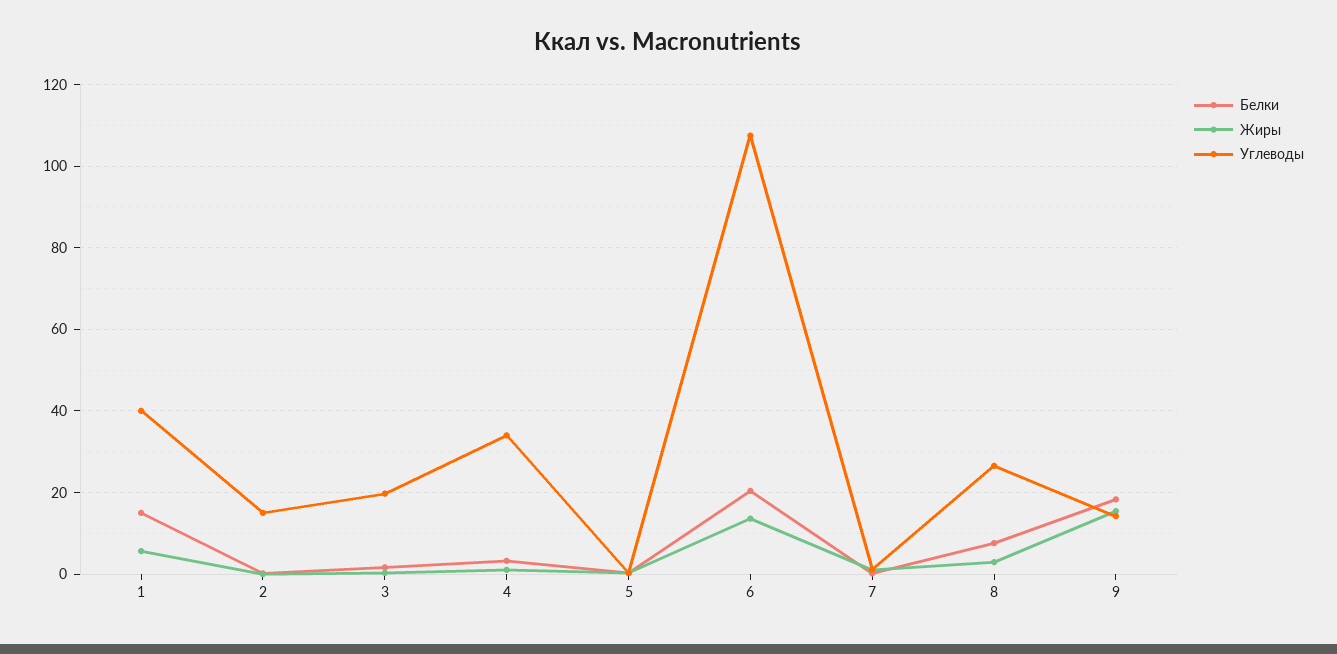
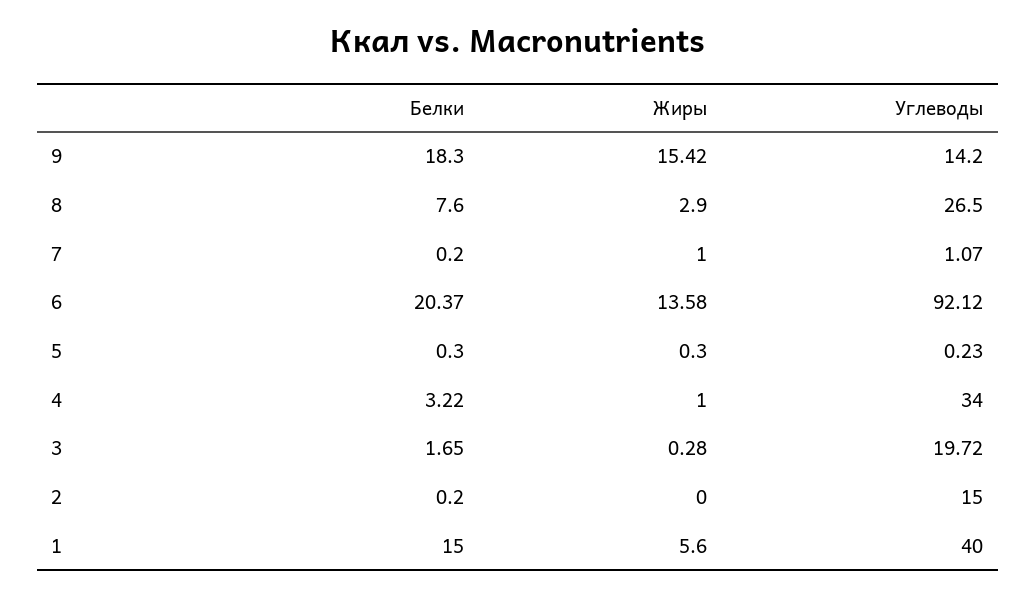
Углеводы, 6: 108 -> 92.12

